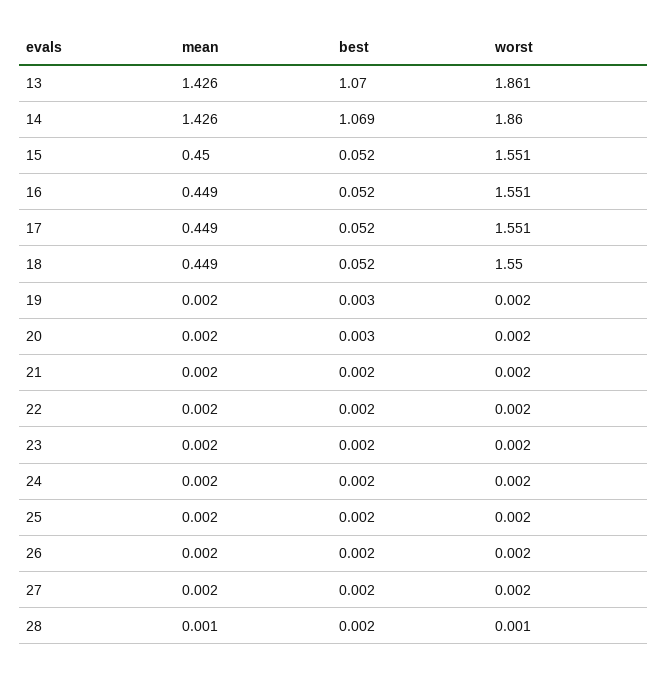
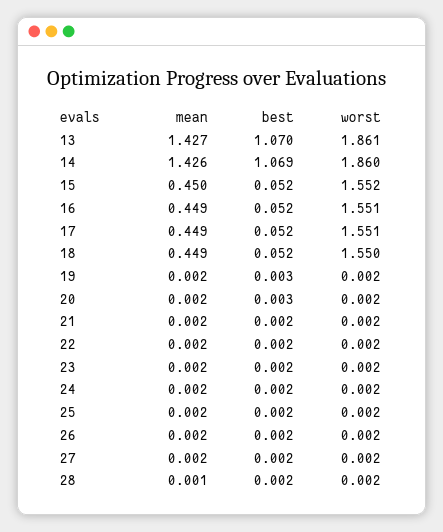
mean, 13: 1.426 -> 1.427
worst, 15: 1.551 -> 1.552
worst, 28: 0.001 -> 0.002

